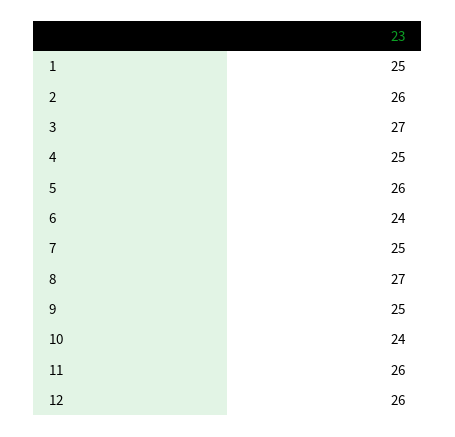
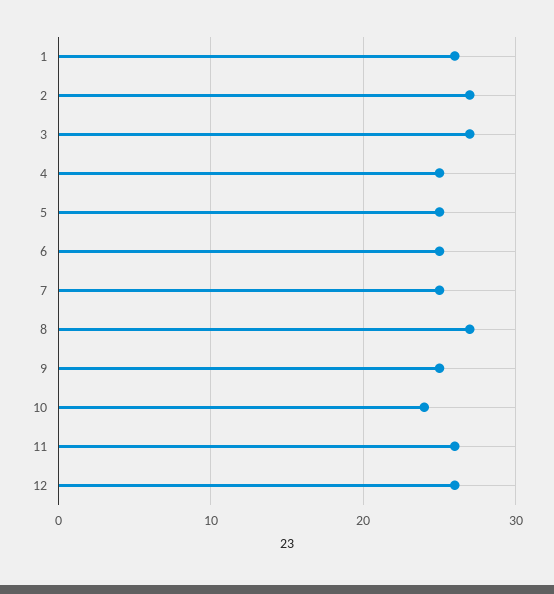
1: 25 -> 26
2: 26 -> 27
5: 26 -> 25
6: 24 -> 25

